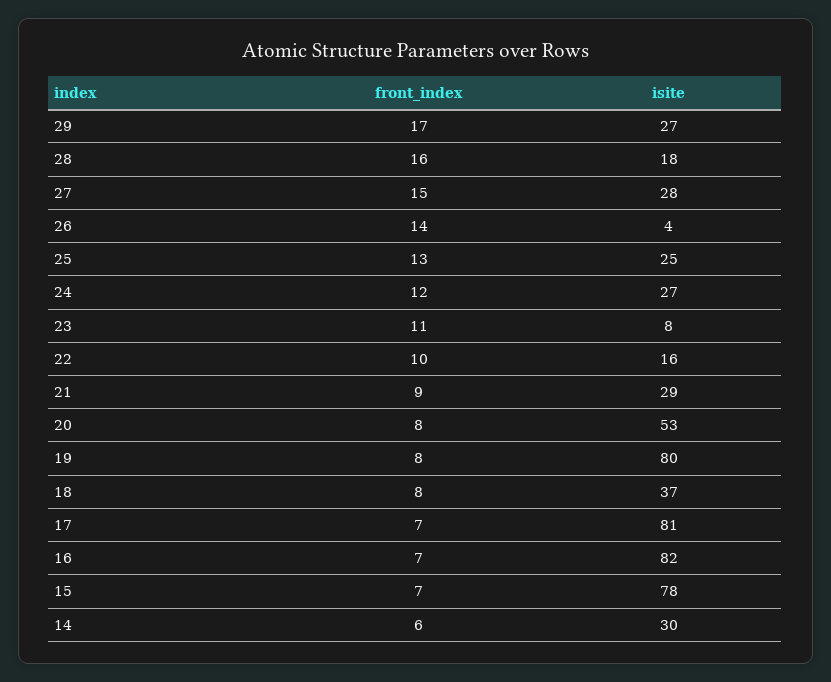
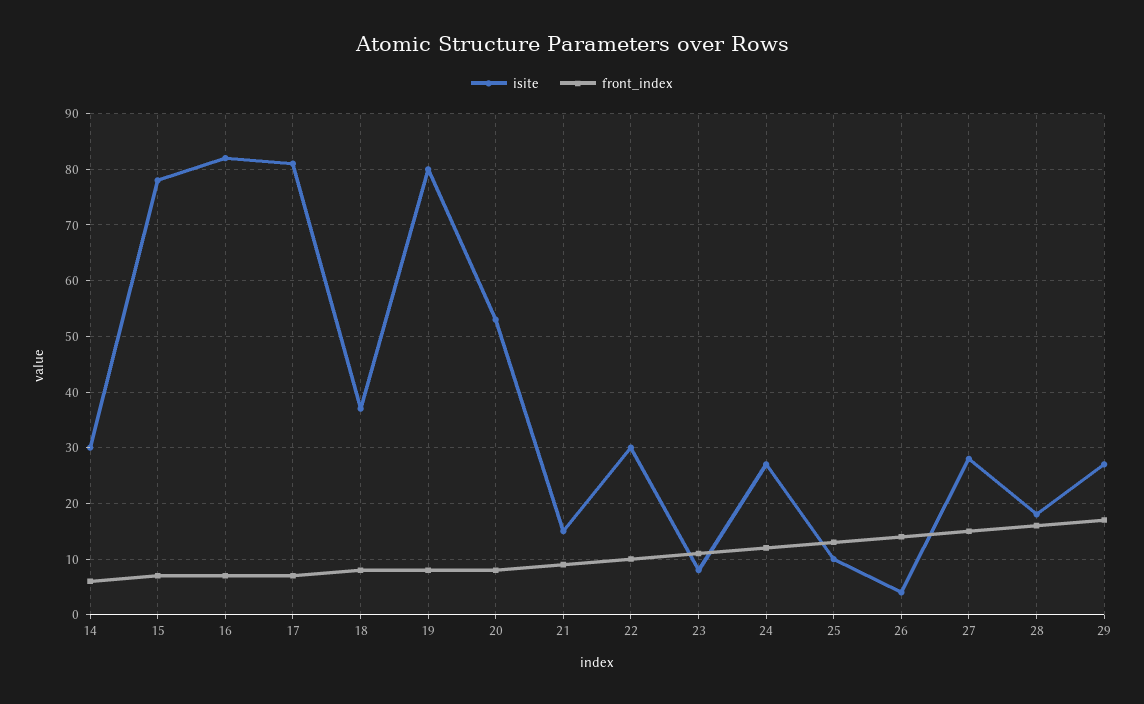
isite, 25: 25 -> 10
isite, 22: 16 -> 30
isite, 21: 29 -> 15

